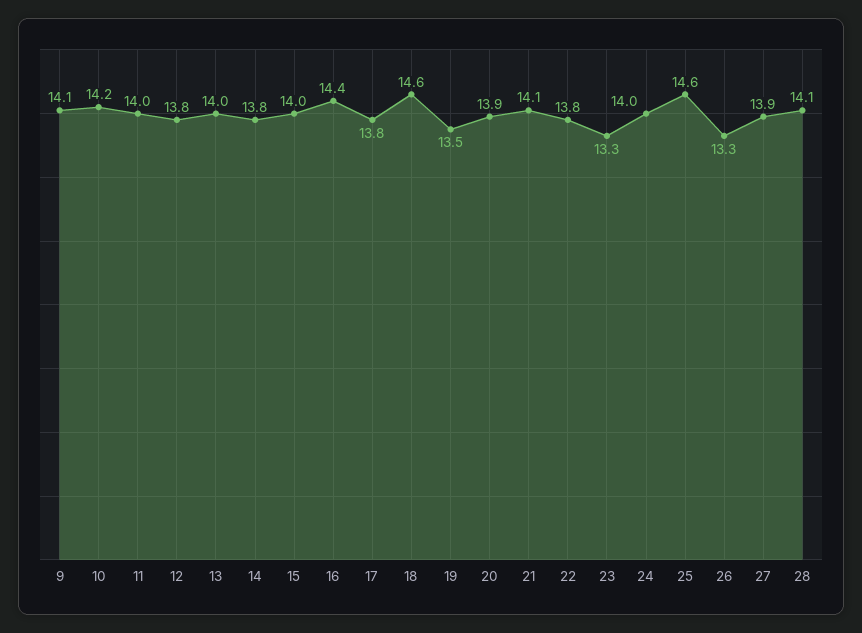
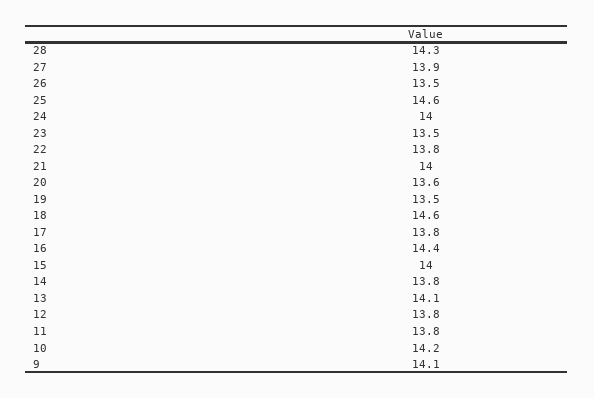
11: 14 -> 13.8
13: 14 -> 14.1
20: 13.9 -> 13.6
21: 14.1 -> 14
23: 13.3 -> 13.5
26: 13.3 -> 13.5
28: 14.1 -> 14.3

